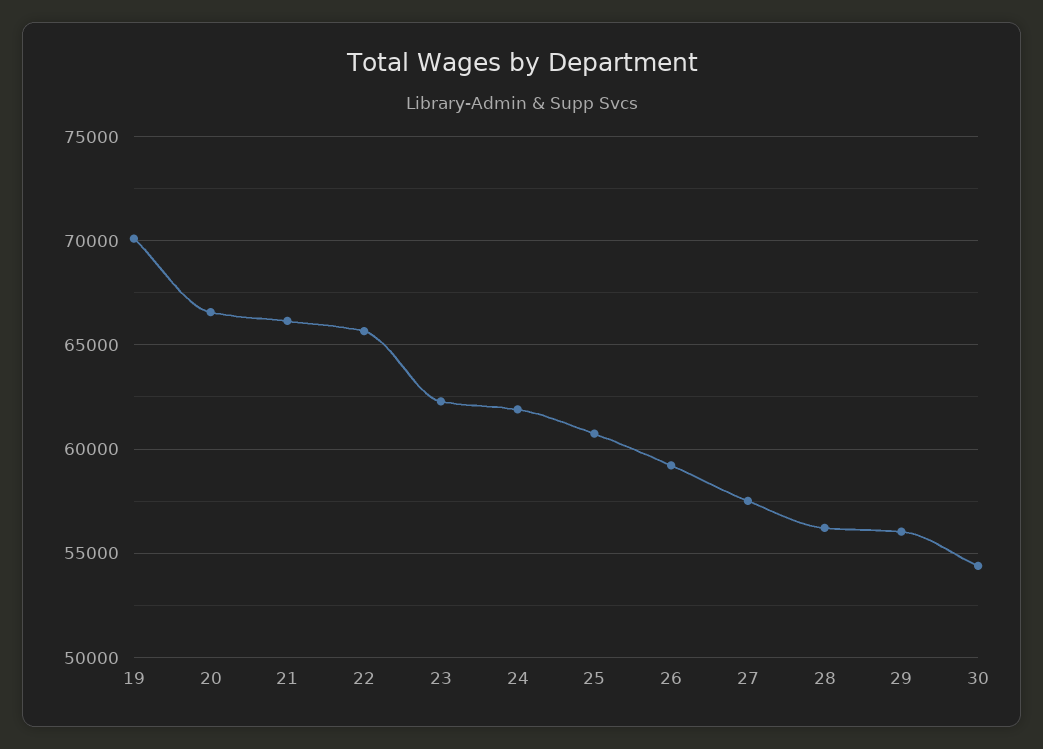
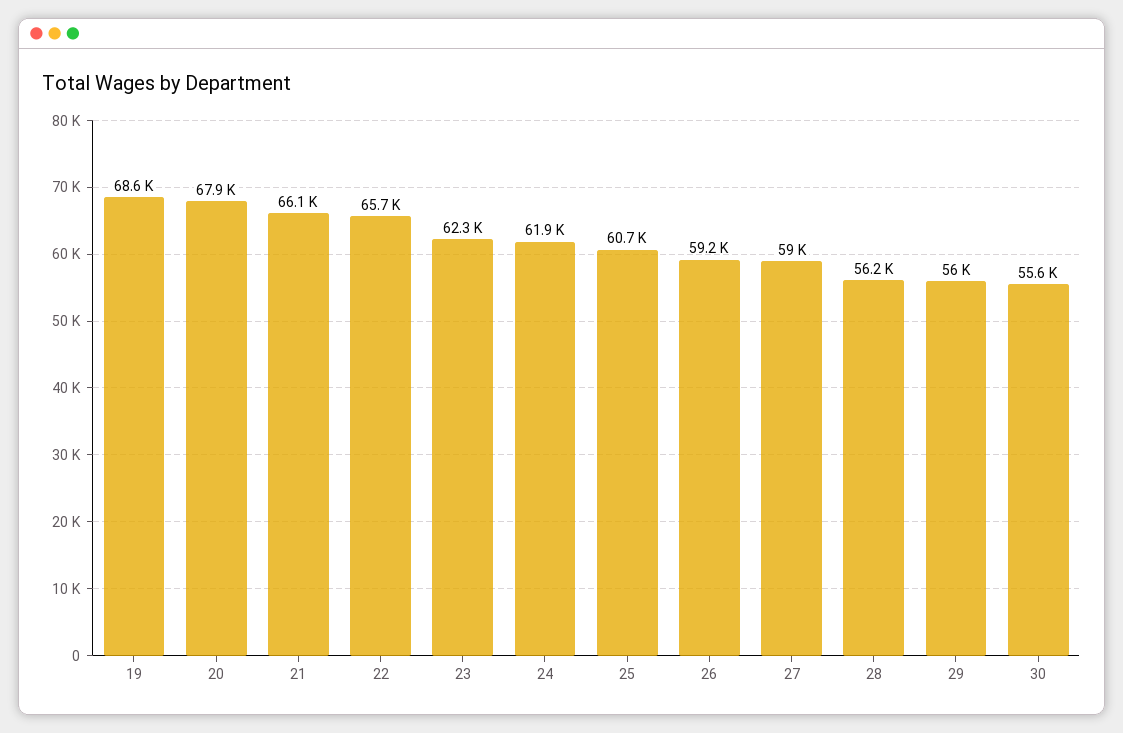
19: 70000 -> 68600
20: 66500 -> 67900
27: 57500 -> 59000
30: 54500 -> 55600

